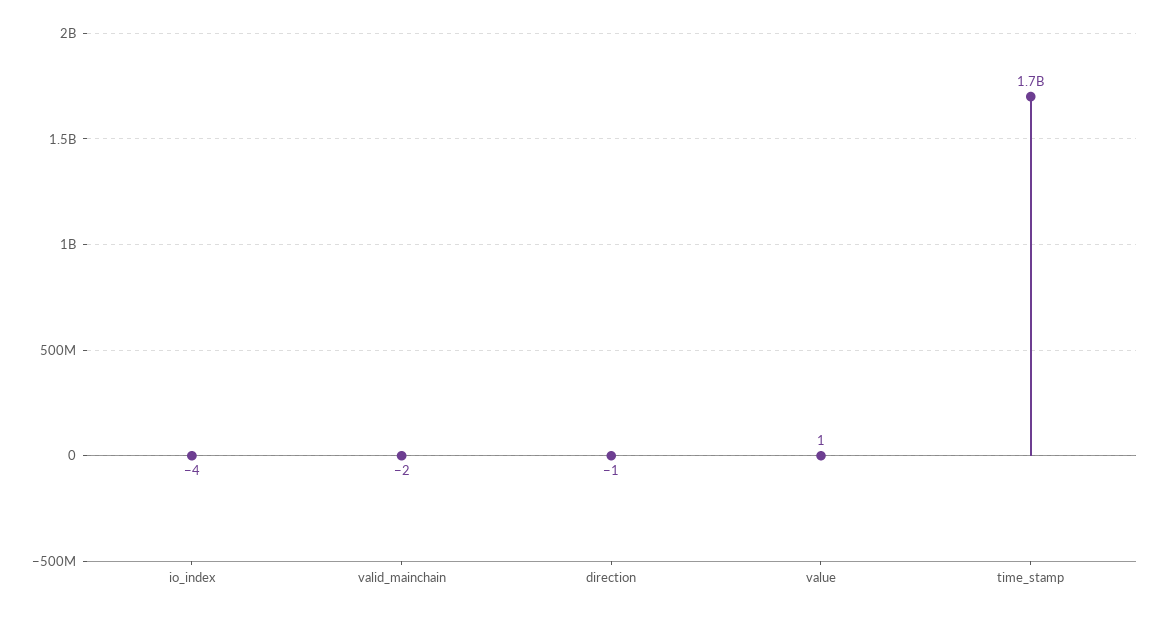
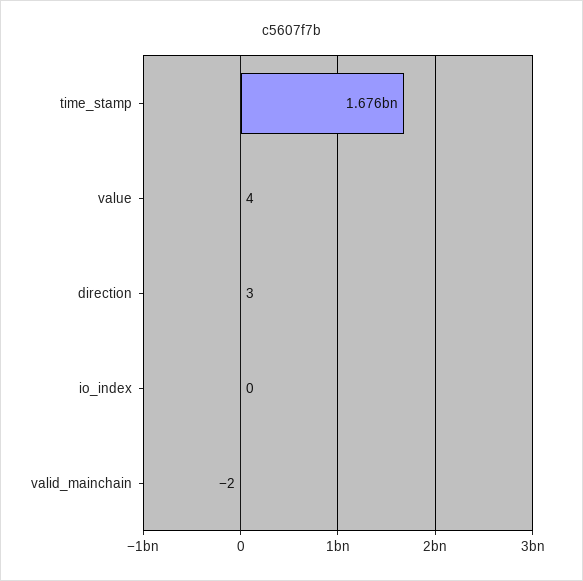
io_index: -4 -> 0
direction: -1 -> 3
value: 1 -> 4

